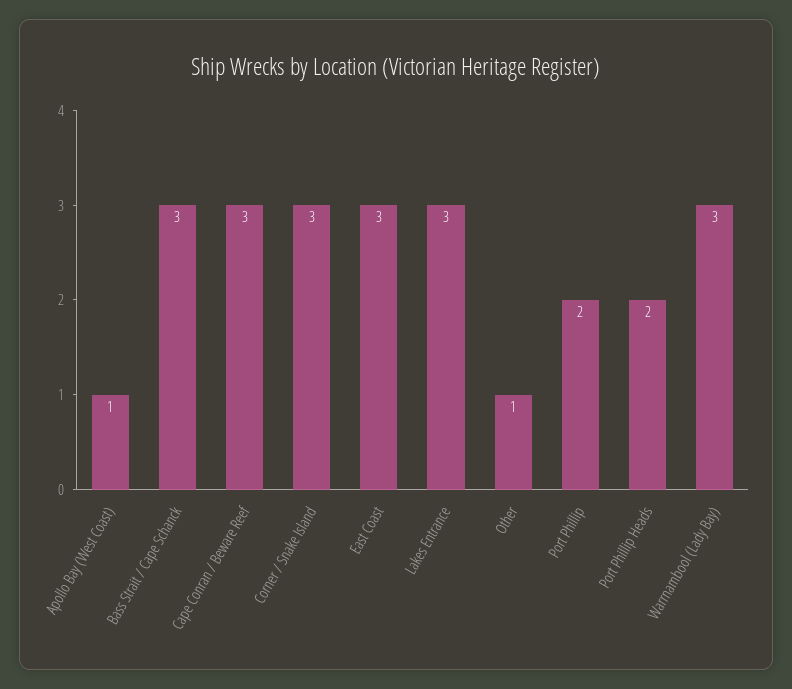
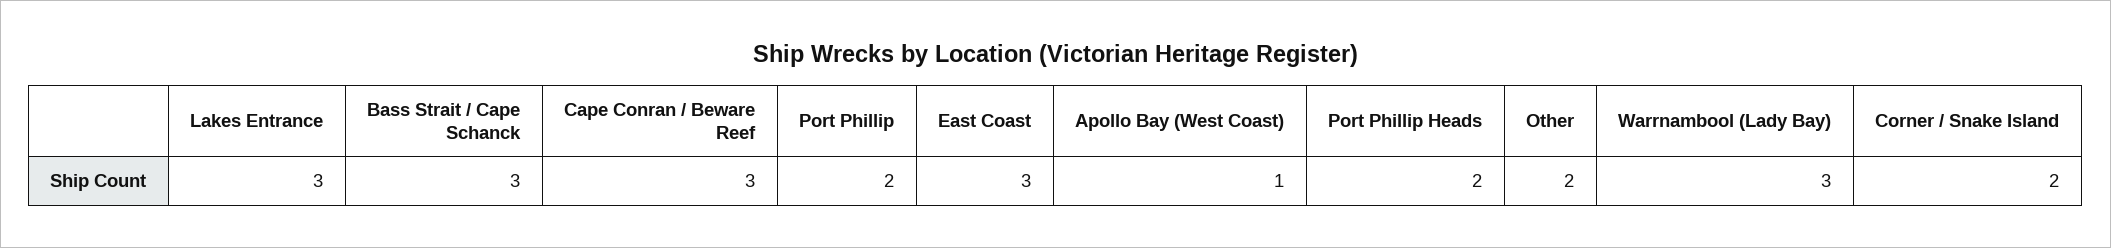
Corner / Snake Island: 3 -> 2
Other: 1 -> 2

